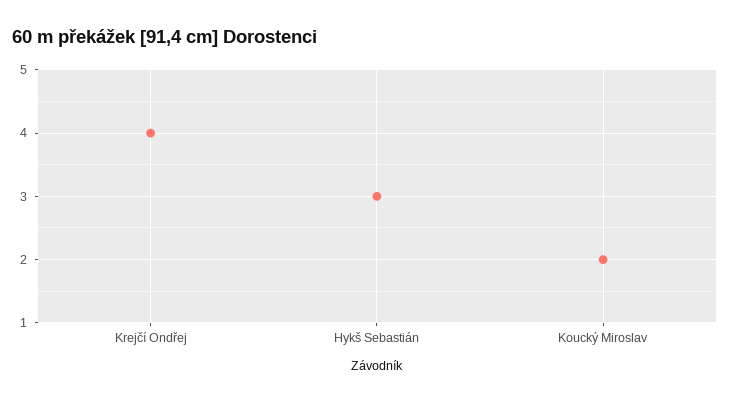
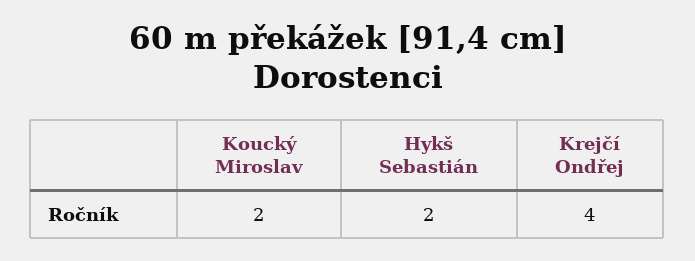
Hykš Sebastián: 3 -> 2

